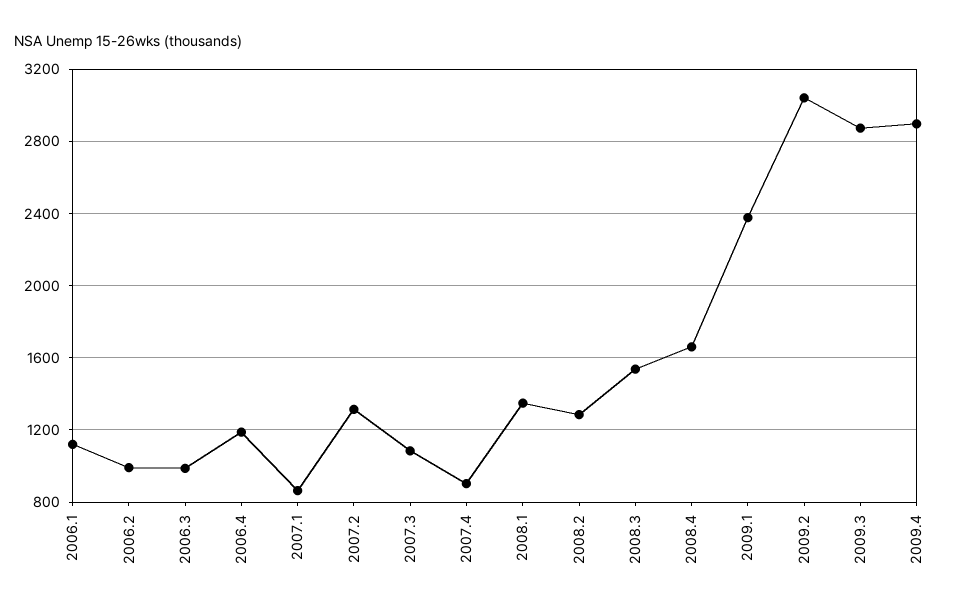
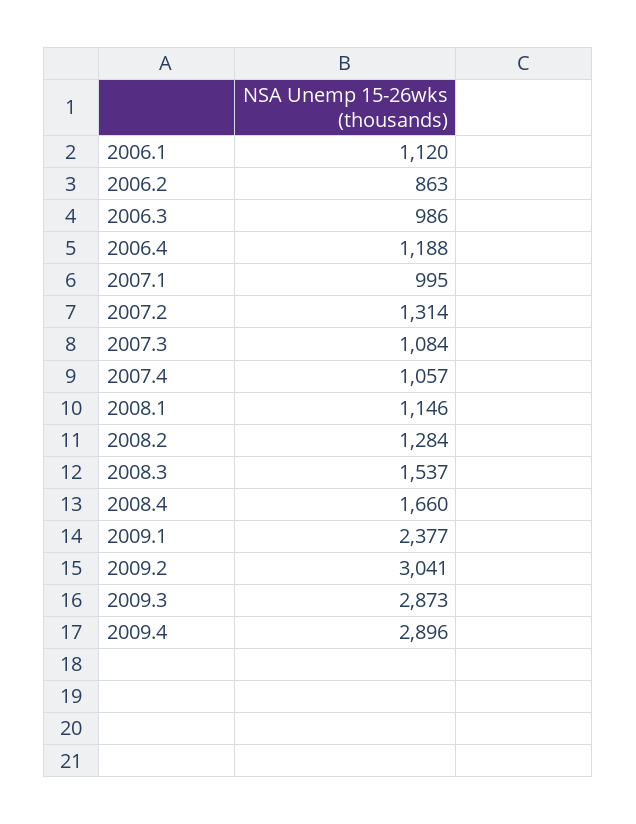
2006.2: 1000 -> 863
2007.1: 850 -> 995
2007.4: 900 -> 1057
2008.1: 1350 -> 1146

